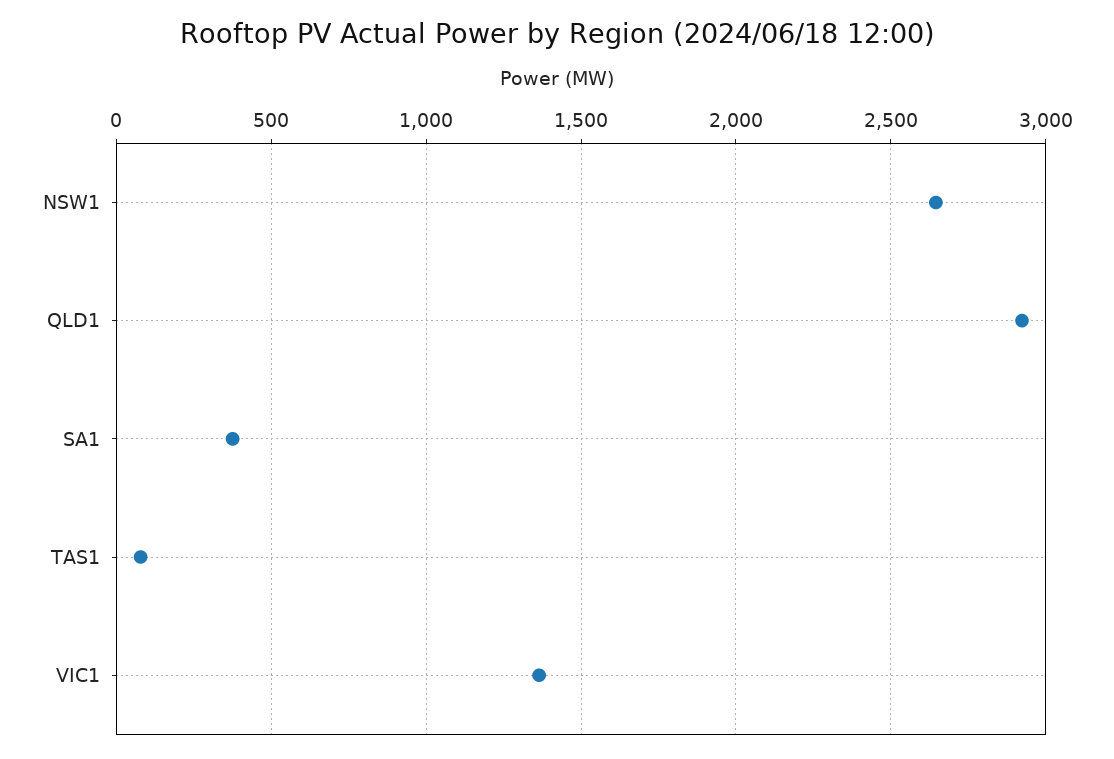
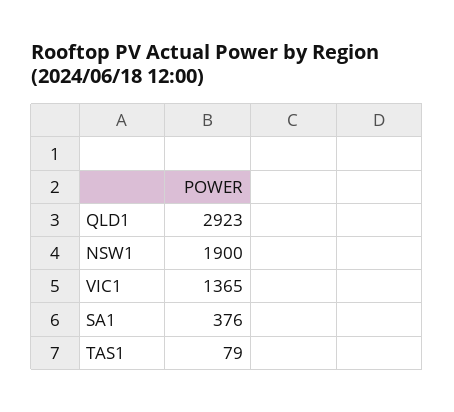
NSW1: 2650 -> 1900

